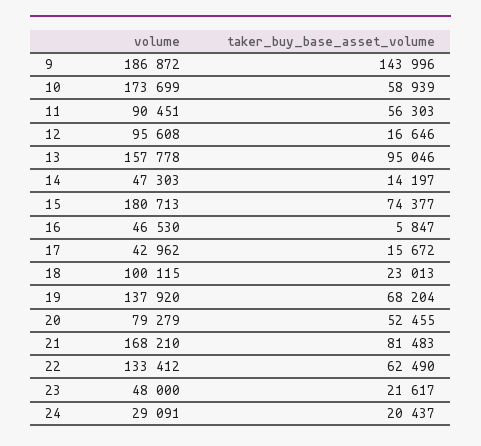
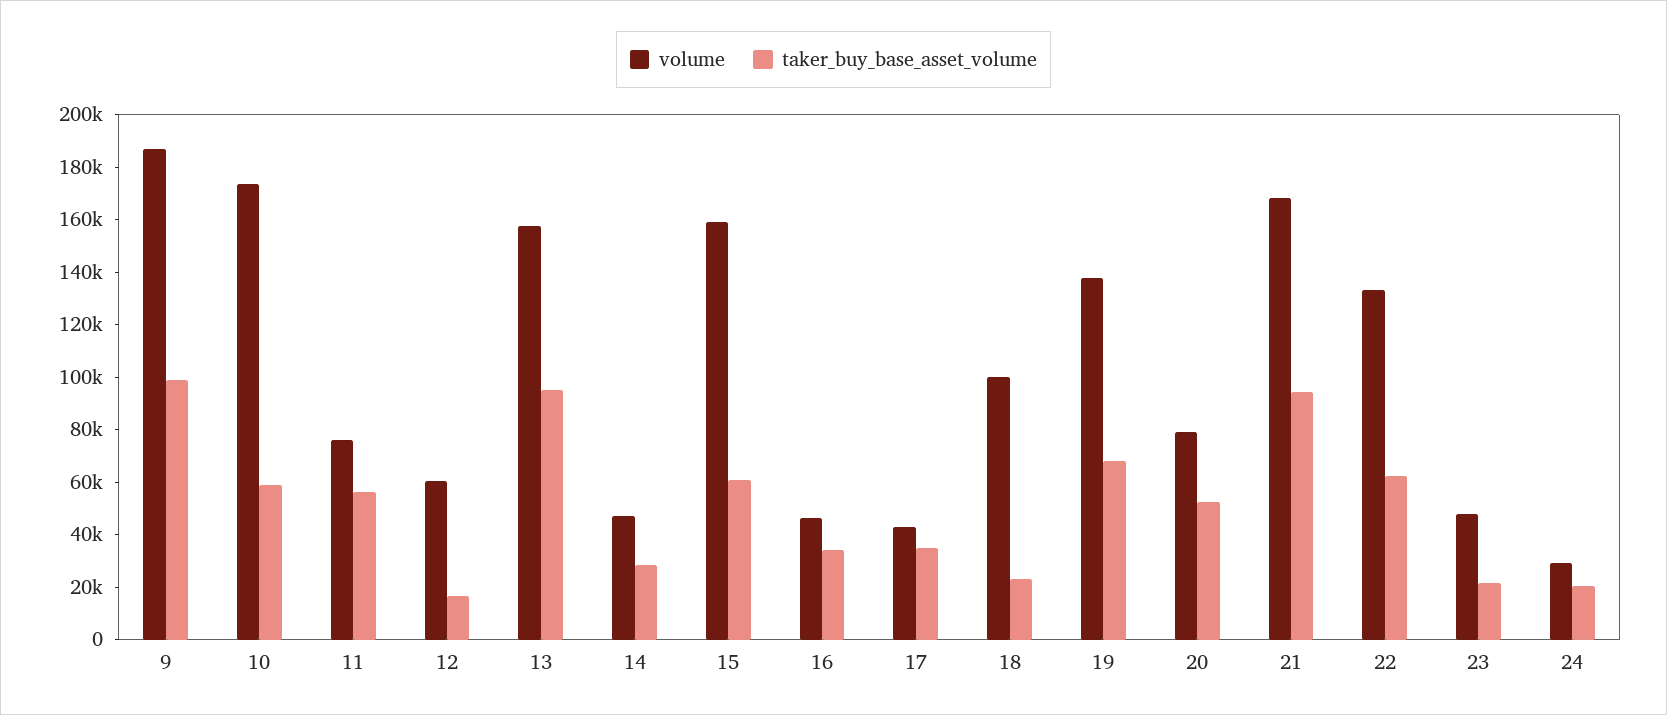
taker_buy_base_asset_volume, 9: 143996 -> 100000
volume, 11: 90451 -> 75000
volume, 12: 95608 -> 60000
taker_buy_base_asset_volume, 14: 14197 -> 30000
volume, 15: 180713 -> 160000
taker_buy_base_asset_volume, 15: 74377 -> 60000
taker_buy_base_asset_volume, 16: 5847 -> 35000
taker_buy_base_asset_volume, 17: 15672 -> 35000
taker_buy_base_asset_volume, 21: 81483 -> 95000

